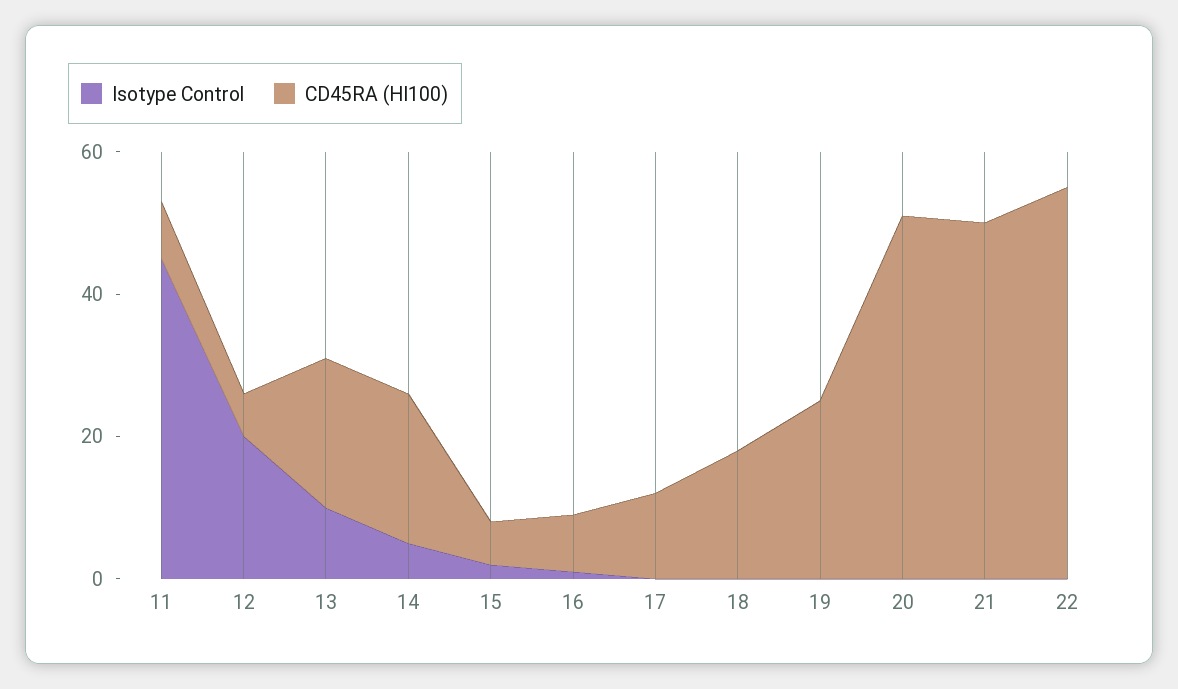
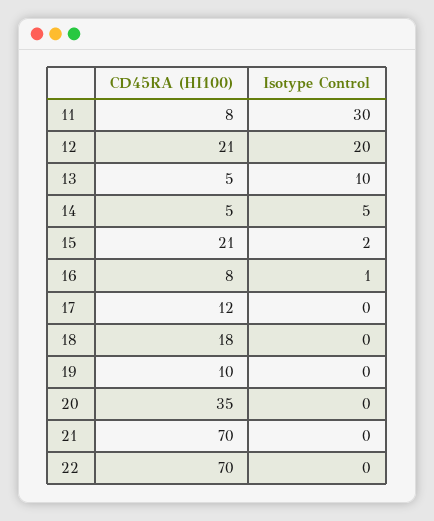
Isotype Control, 11: 45 -> 30
CD45RA (HI100), 12: 5 -> 21
CD45RA (HI100), 13: 20 -> 5
CD45RA (HI100), 14: 20 -> 5
CD45RA (HI100), 15: 5 -> 21
CD45RA (HI100), 19: 25 -> 10
CD45RA (HI100), 20: 50 -> 35
CD45RA (HI100), 21: 50 -> 70
CD45RA (HI100), 22: 55 -> 70

